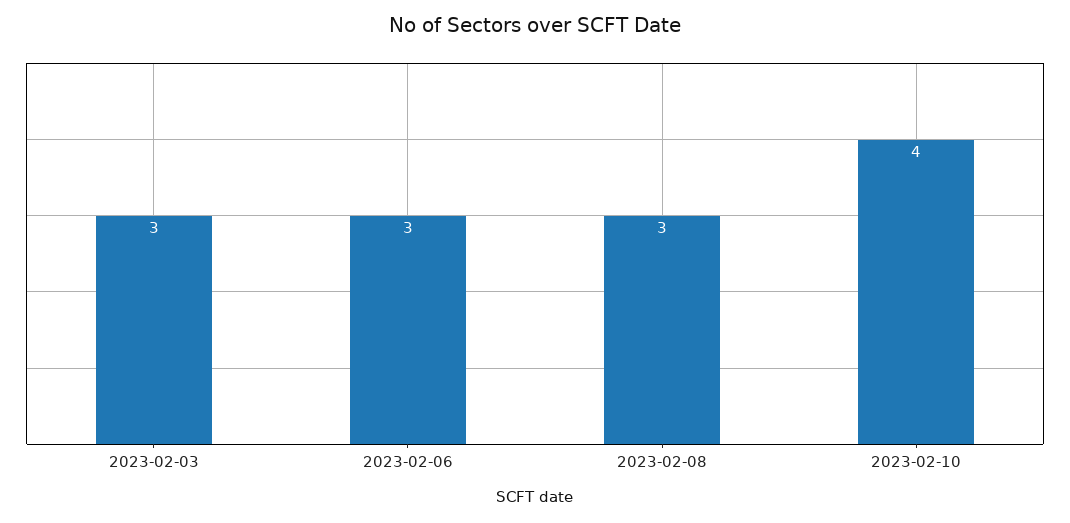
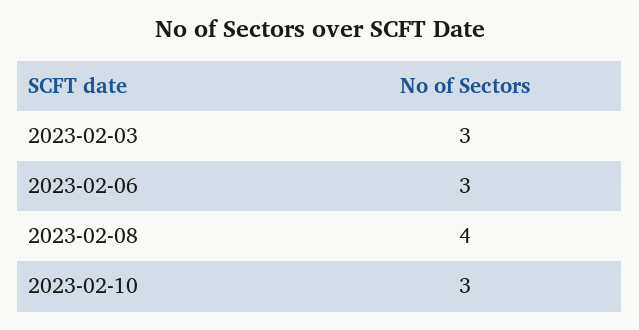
2023-02-08: 3 -> 4
2023-02-10: 4 -> 3

